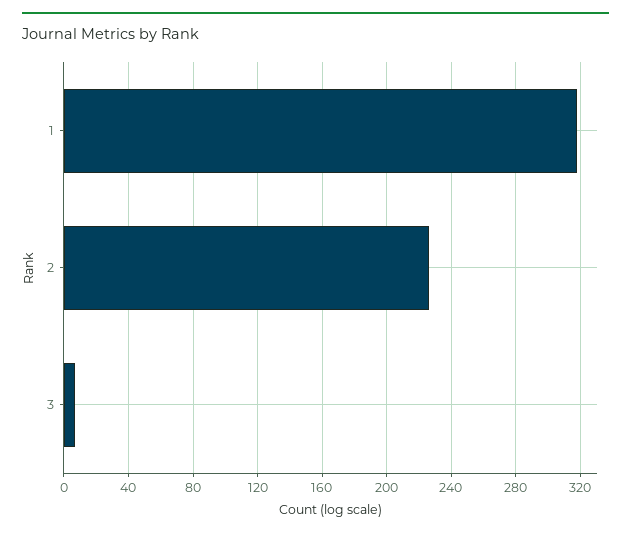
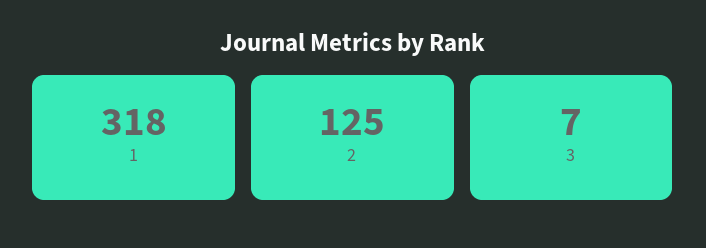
2: 225 -> 125

